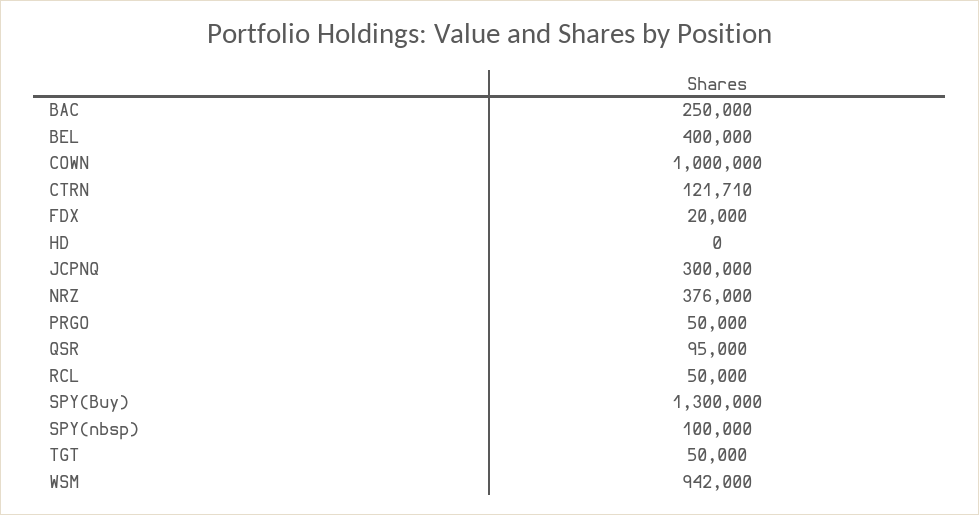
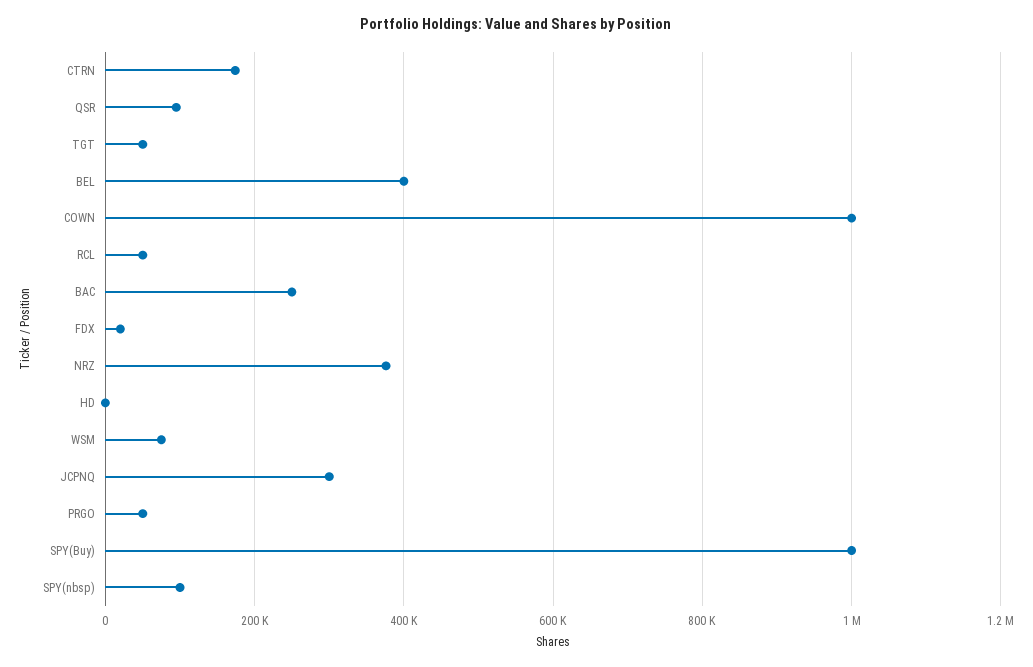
CTRN: 121710 -> 180000
SPY(Buy): 1300000 -> 1000000
WSM: 942000 -> 80000

